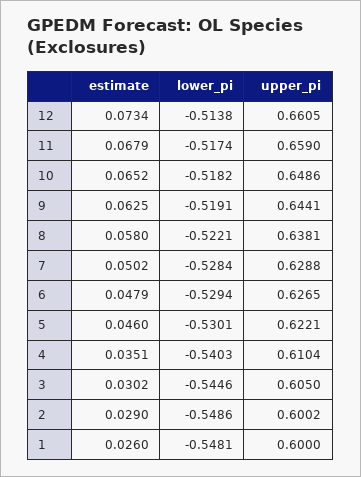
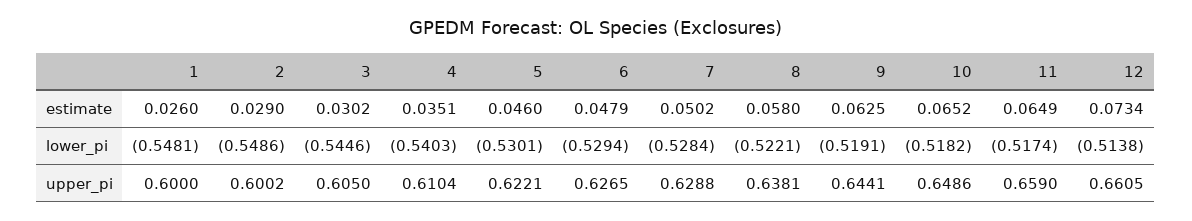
estimate, 11: 0.0679 -> 0.0649

